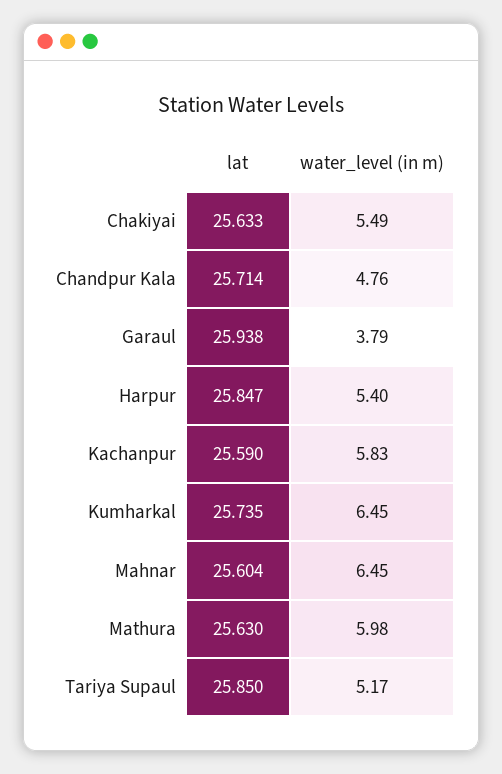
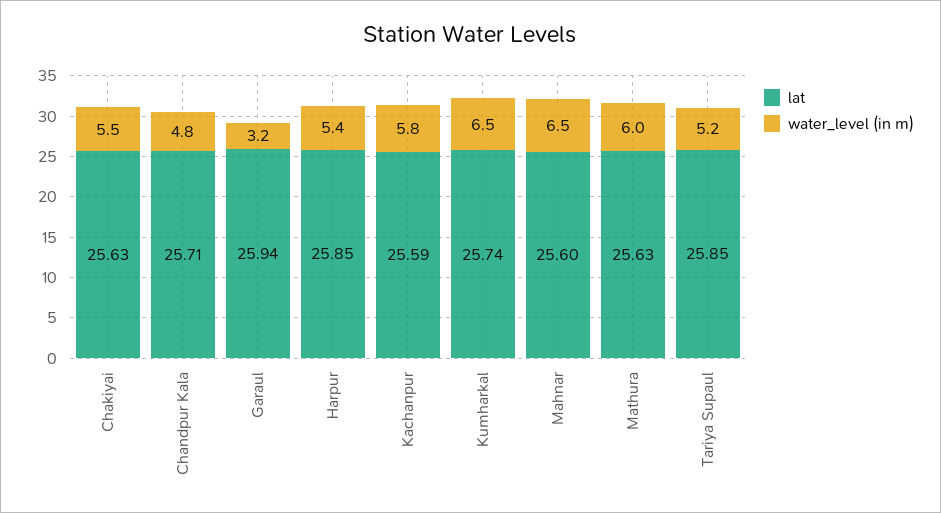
water_level (in m), Garaul: 3.79 -> 3.2

